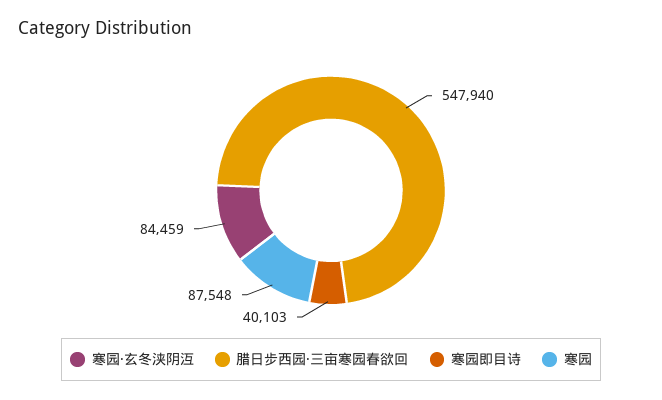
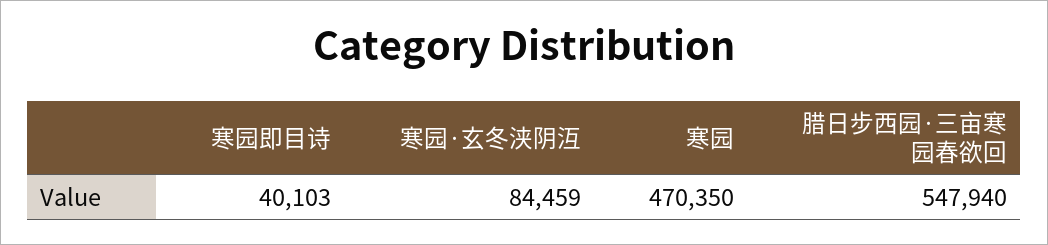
寒园: 87548 -> 470350

